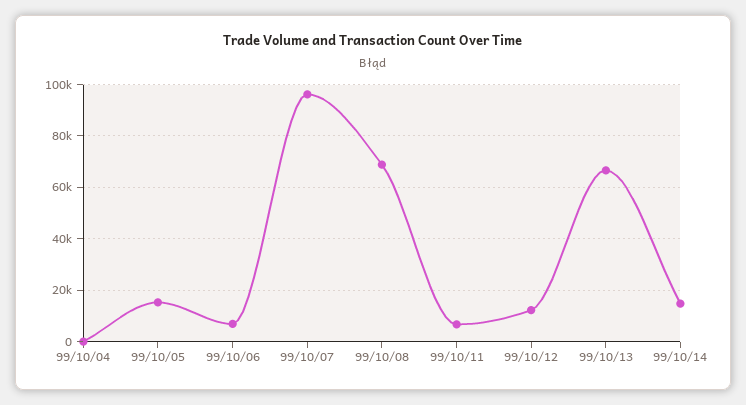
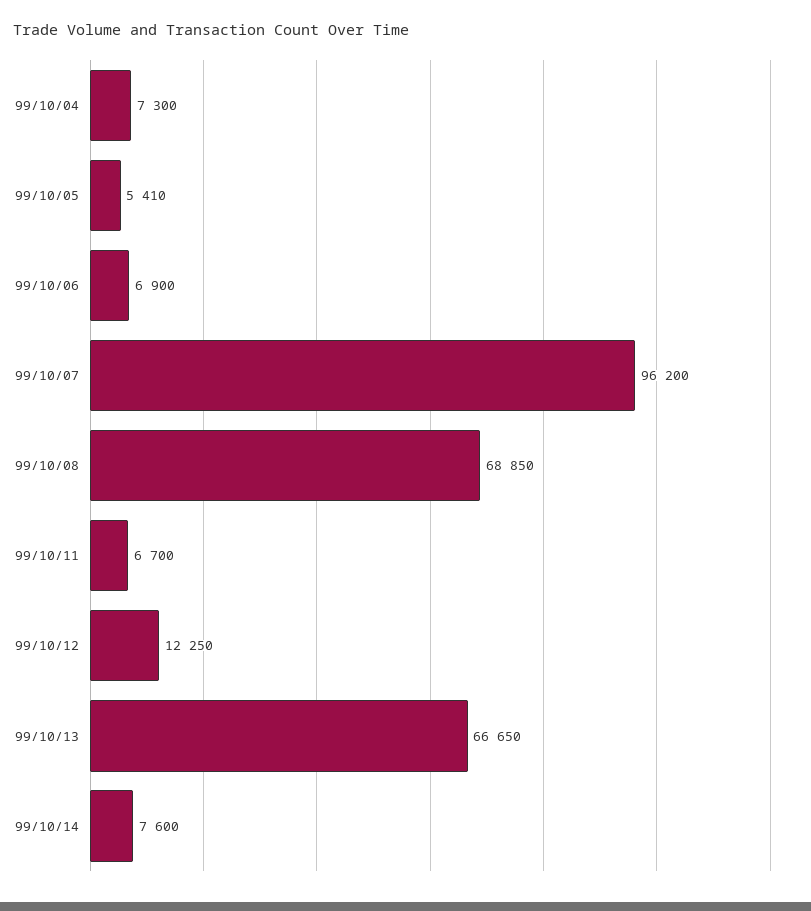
99/10/04: 0 -> 7300
99/10/05: 15000 -> 5410
99/10/14: 15000 -> 7600

